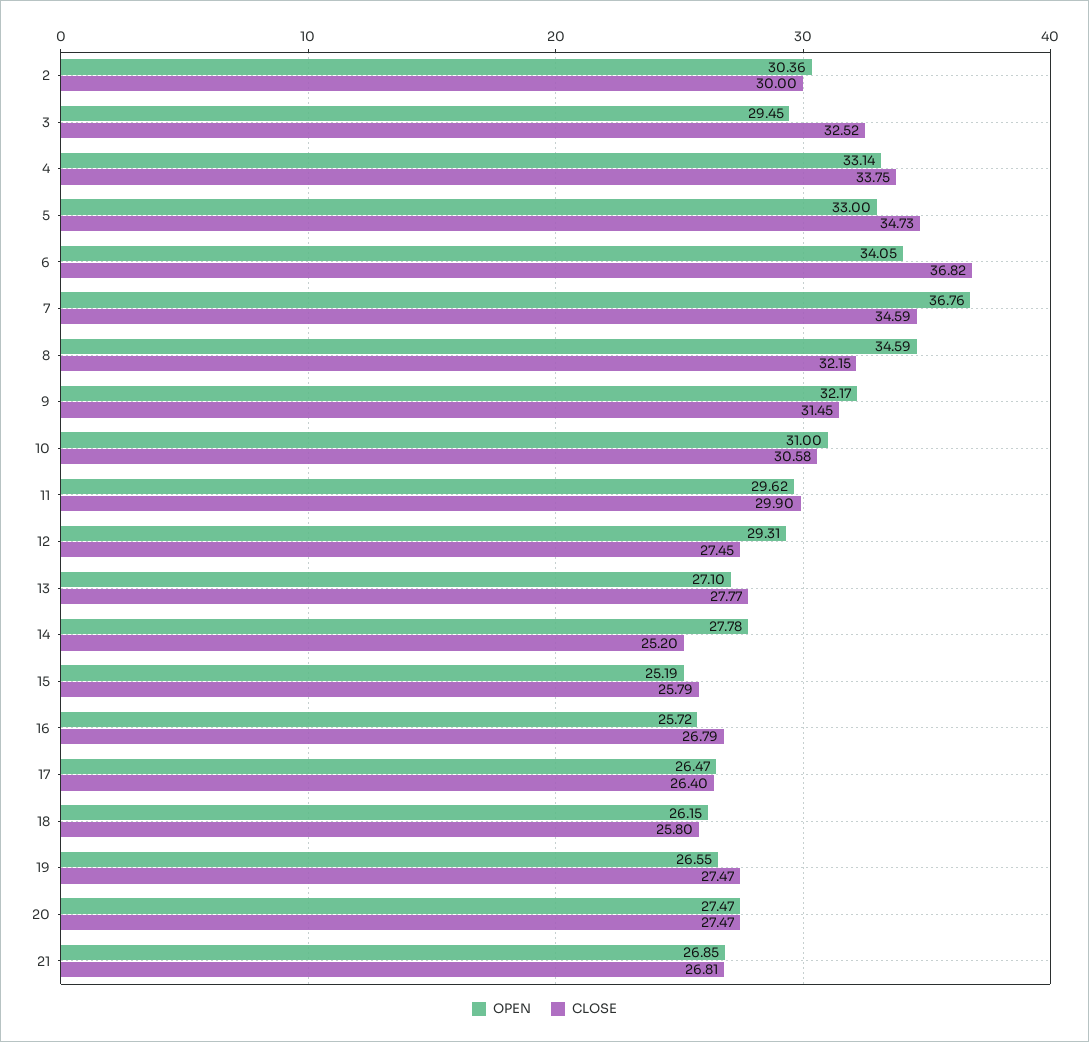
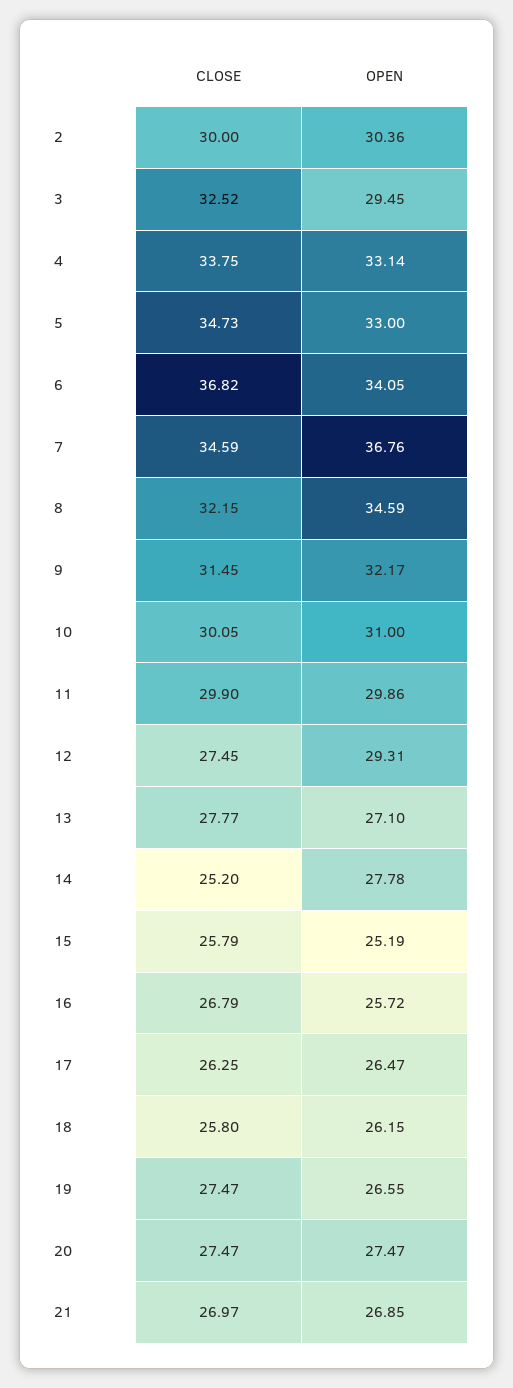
CLOSE, 10: 30.58 -> 30.05
OPEN, 11: 29.62 -> 29.86
CLOSE, 17: 26.4 -> 26.25
CLOSE, 21: 26.81 -> 26.97

